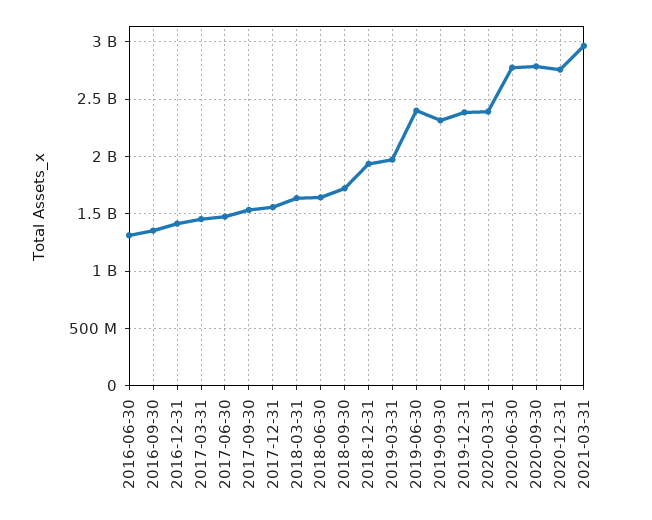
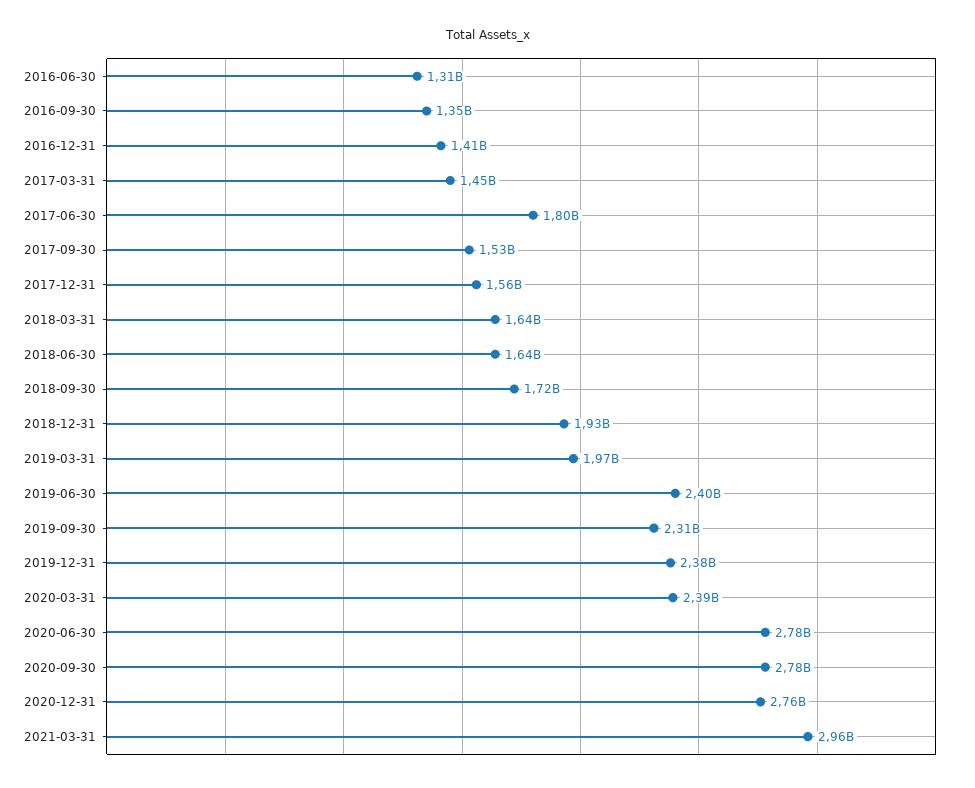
2017-06-30: 1500000000 -> 1800000000

